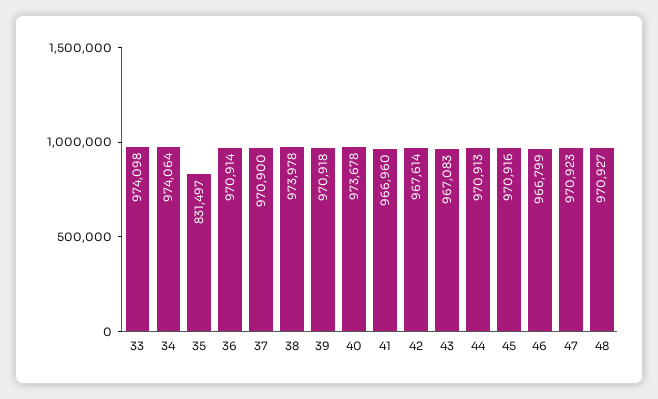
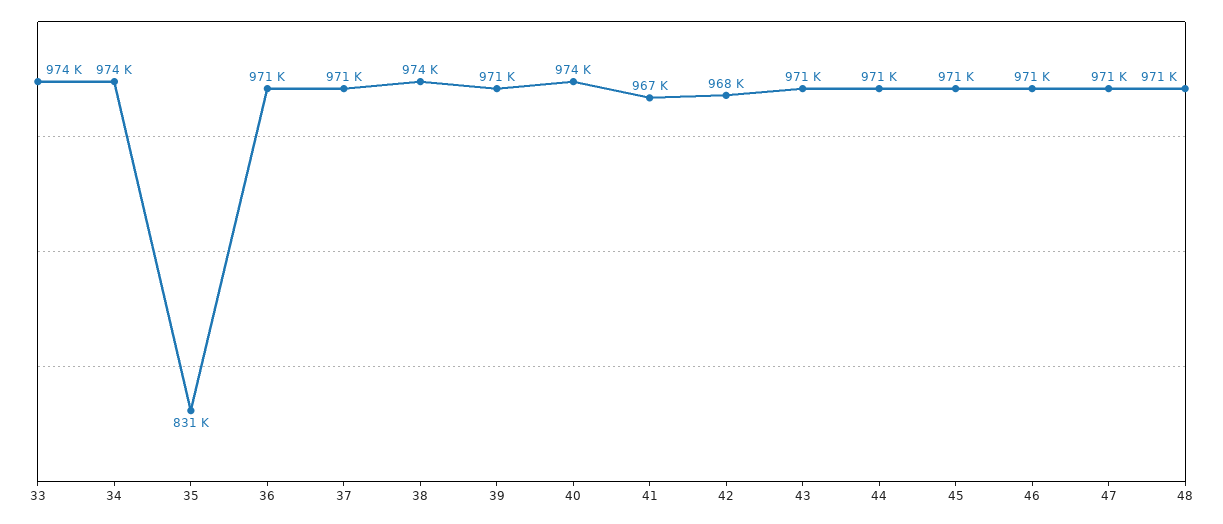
43: 967083 -> 971000
46: 966799 -> 971000

